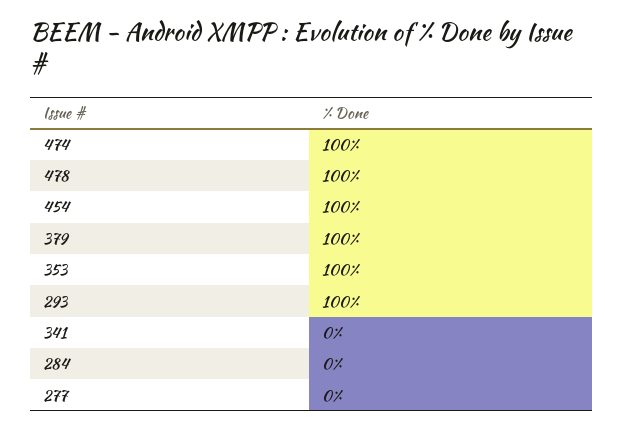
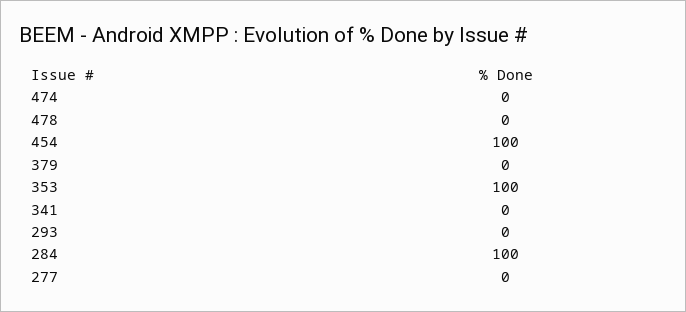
474: 100 -> 0
478: 100 -> 0
379: 100 -> 0
293: 100 -> 0
284: 0 -> 100

